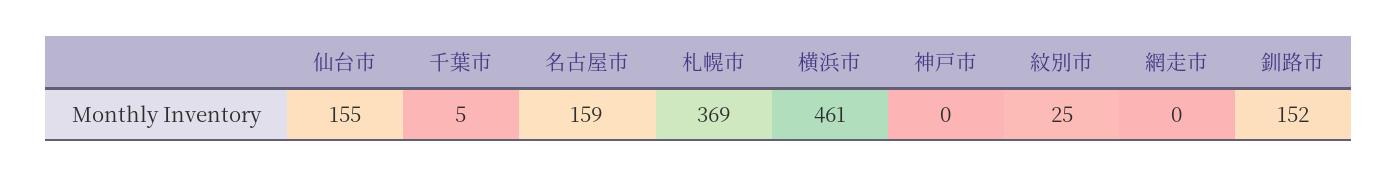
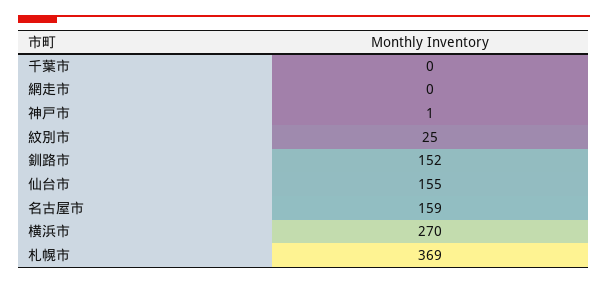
千葉市: 5 -> 0
横浜市: 461 -> 270
神戸市: 0 -> 1

